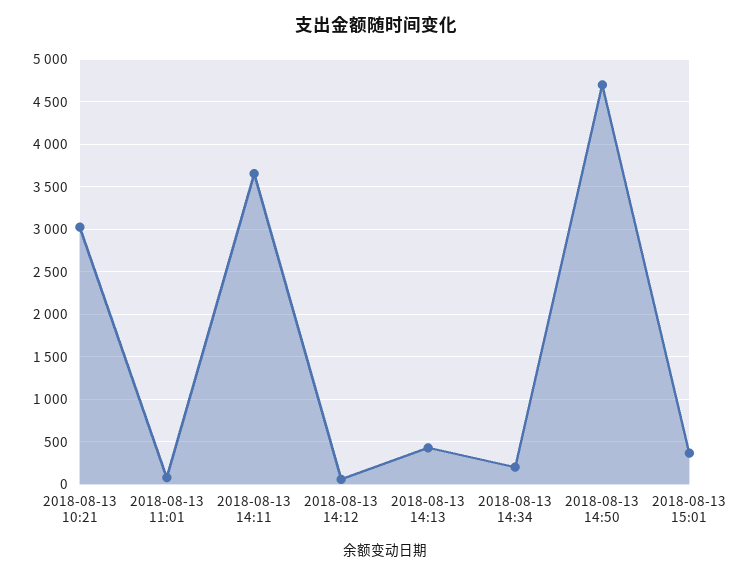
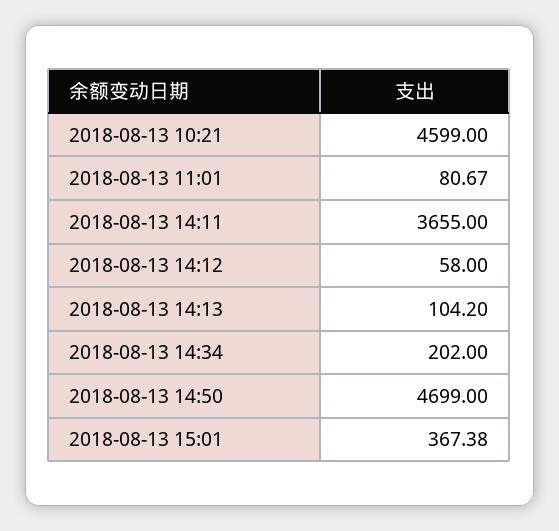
2018-08-13 10:21: 3000 -> 4599
2018-08-13 14:13: 400 -> 104.2

